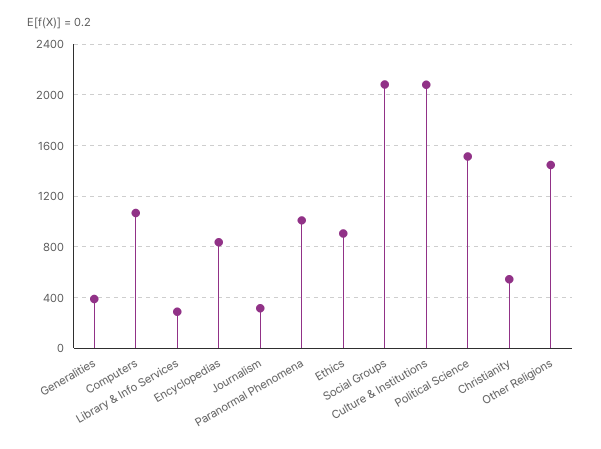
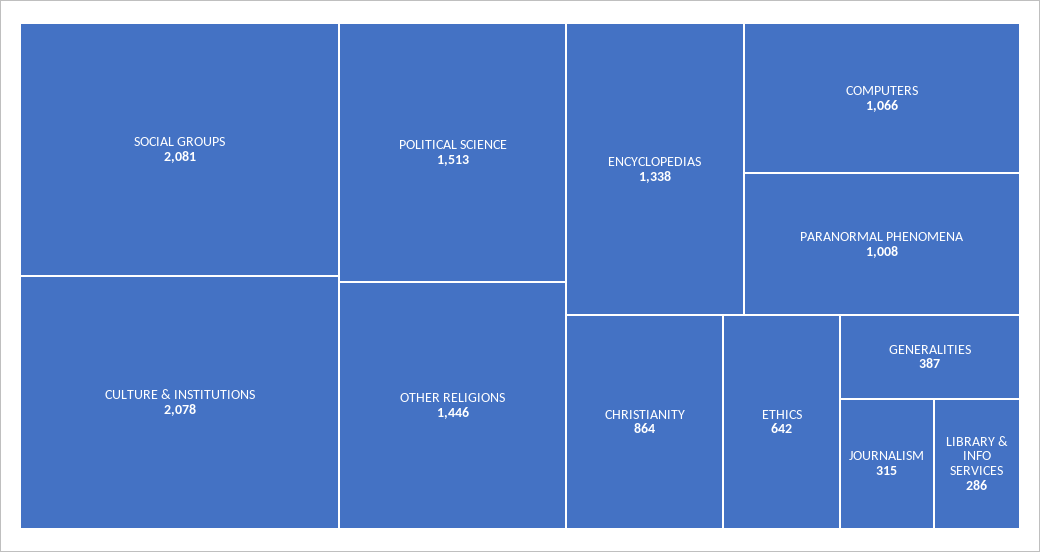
Encyclopedias: 850 -> 1338
Ethics: 900 -> 642
Christianity: 550 -> 864

